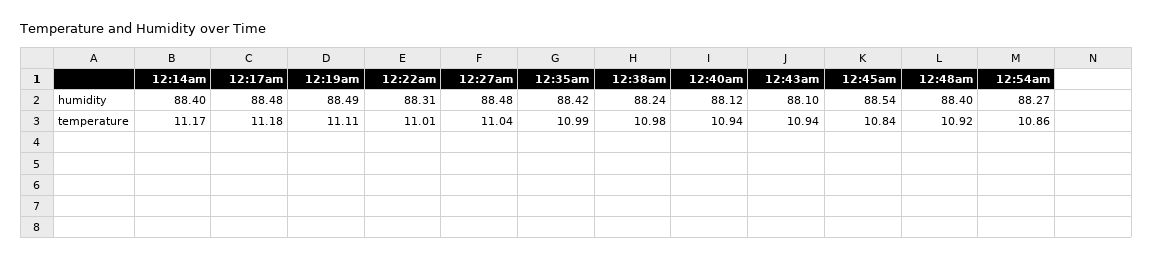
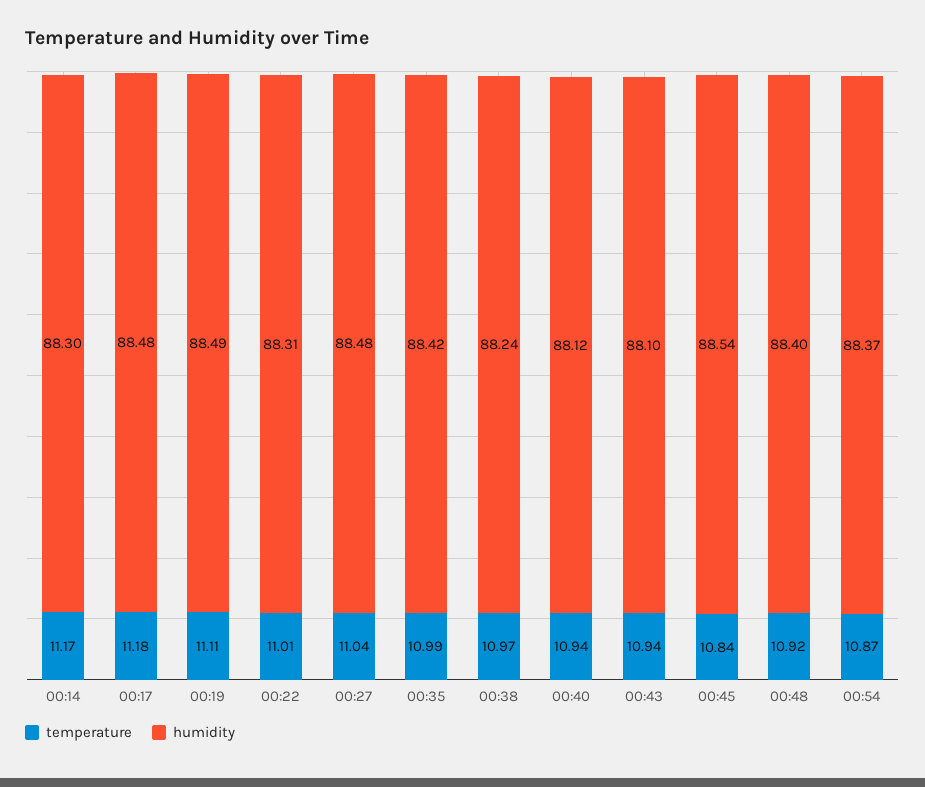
humidity, 12:14am: 88.4 -> 88.3
humidity, 12:54am: 88.27 -> 88.37
temperature, 12:38am: 10.98 -> 10.97
temperature, 12:54am: 10.86 -> 10.87

